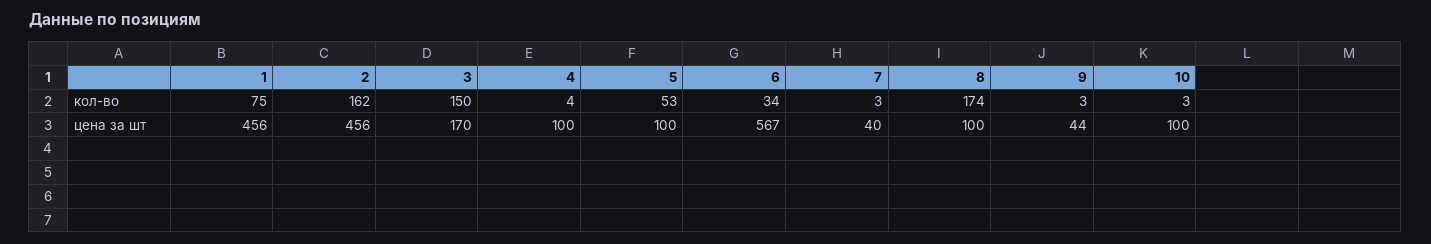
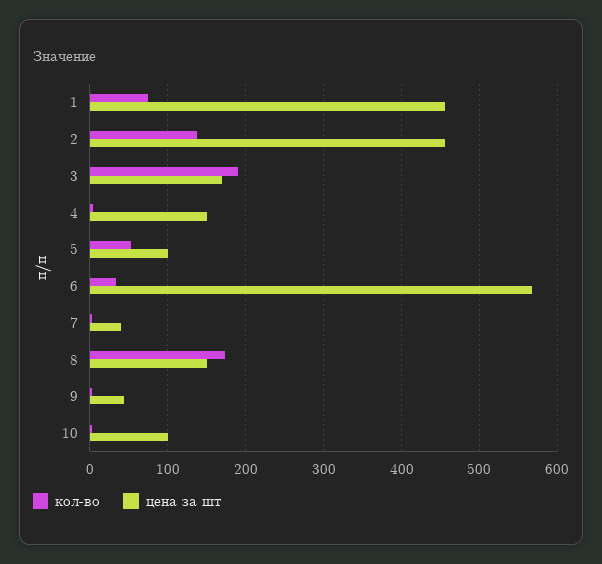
кол-во, 2: 162 -> 140
кол-во, 3: 150 -> 190
цена за шт, 4: 100 -> 150
цена за шт, 8: 100 -> 150

